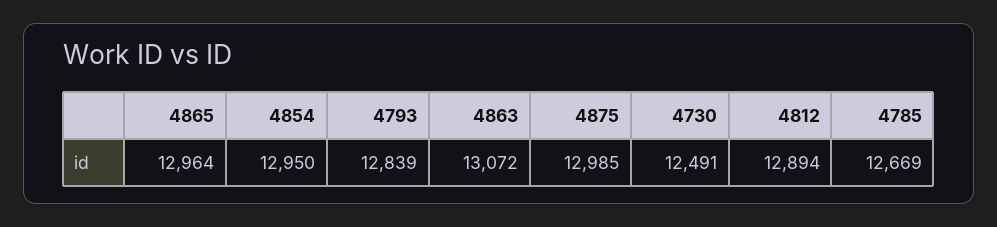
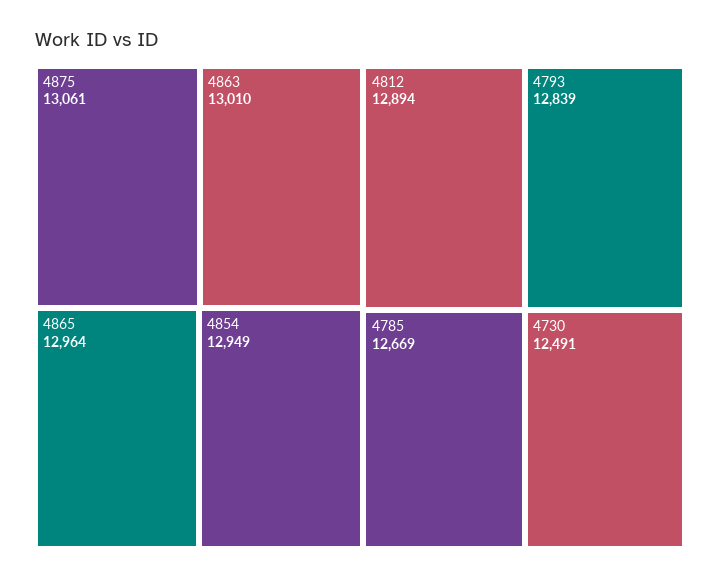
4854: 12950 -> 12949
4863: 13072 -> 13010
4875: 12985 -> 13061

